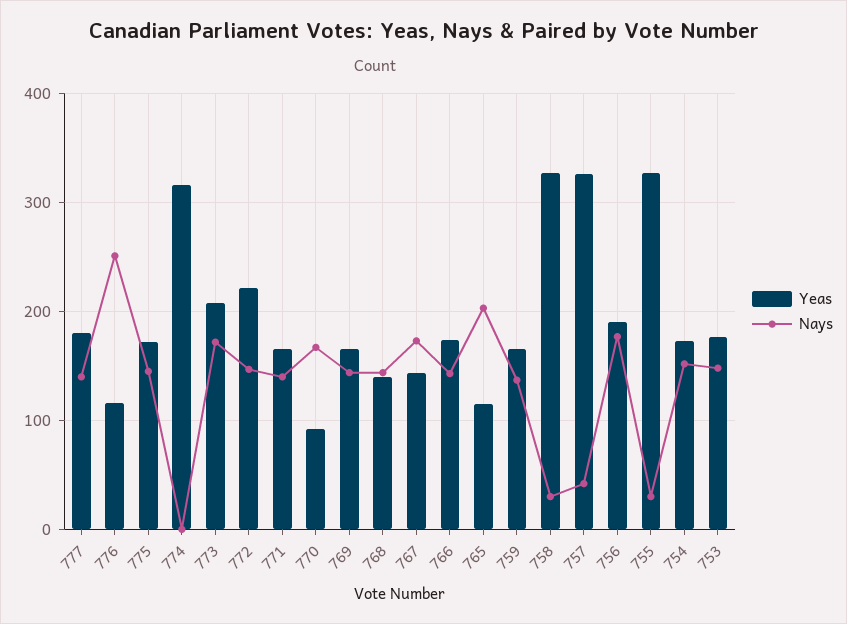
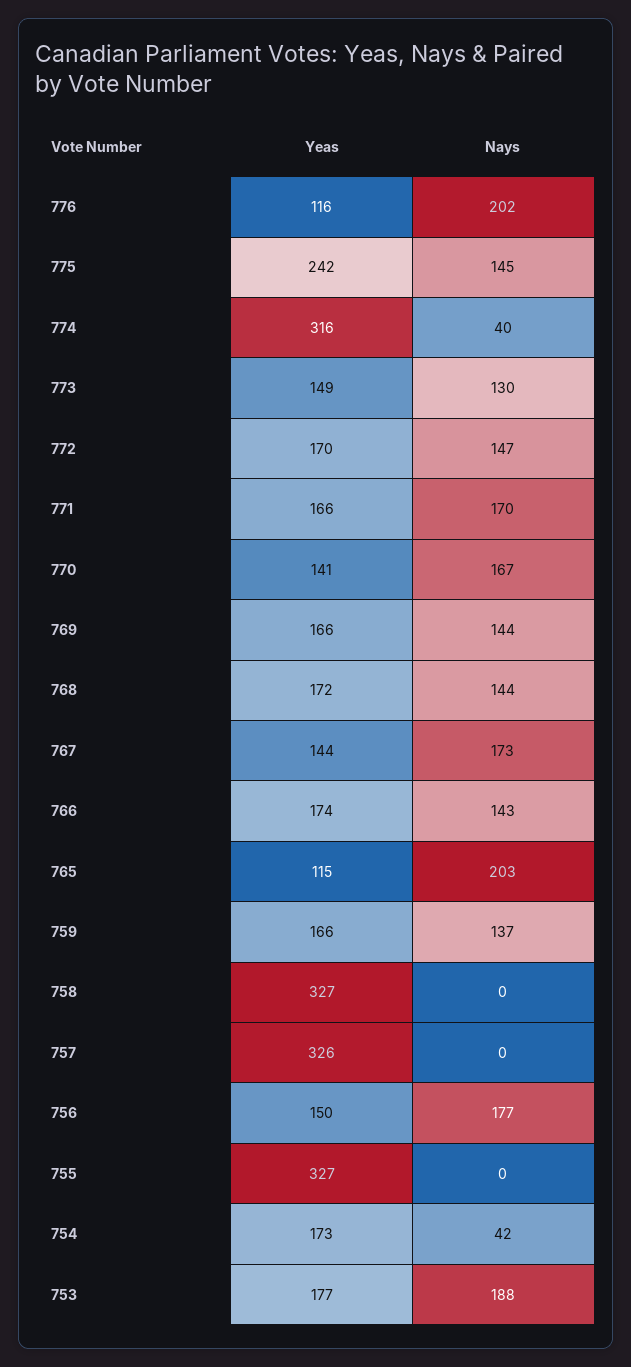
Yeas, 777: 180 -> none
Nays, 777: 140 -> none
Nays, 776: 250 -> 202
Yeas, 775: 170 -> 242
Nays, 774: 0 -> 40
Yeas, 773: 210 -> 149
Nays, 773: 170 -> 130
Yeas, 772: 220 -> 170
Nays, 771: 140 -> 170
Yeas, 770: 90 -> 141
Yeas, 768: 140 -> 172
Nays, 758: 30 -> 0
Nays, 757: 40 -> 0
Yeas, 756: 190 -> 150
Nays, 755: 30 -> 0
Nays, 754: 150 -> 42
Nays, 753: 150 -> 188

